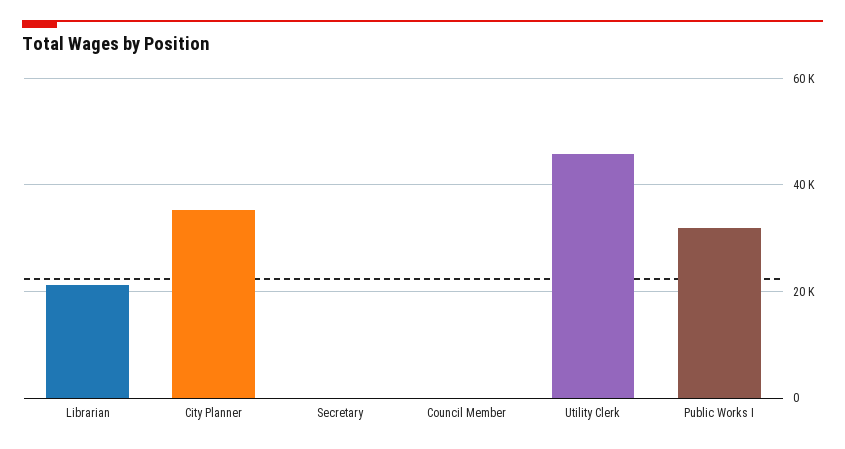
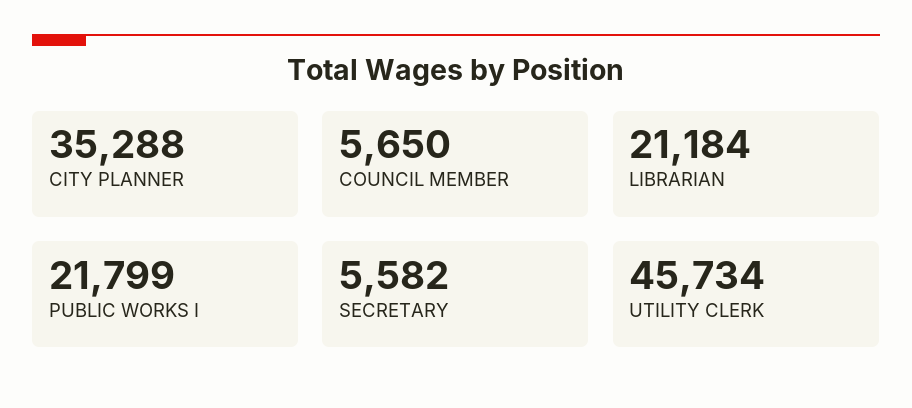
Secretary: 0 -> 5582
Council Member: 0 -> 5650
Public Works I: 32000 -> 21799

